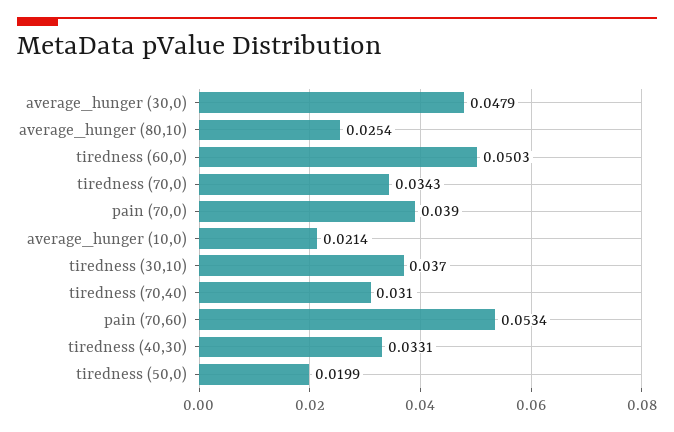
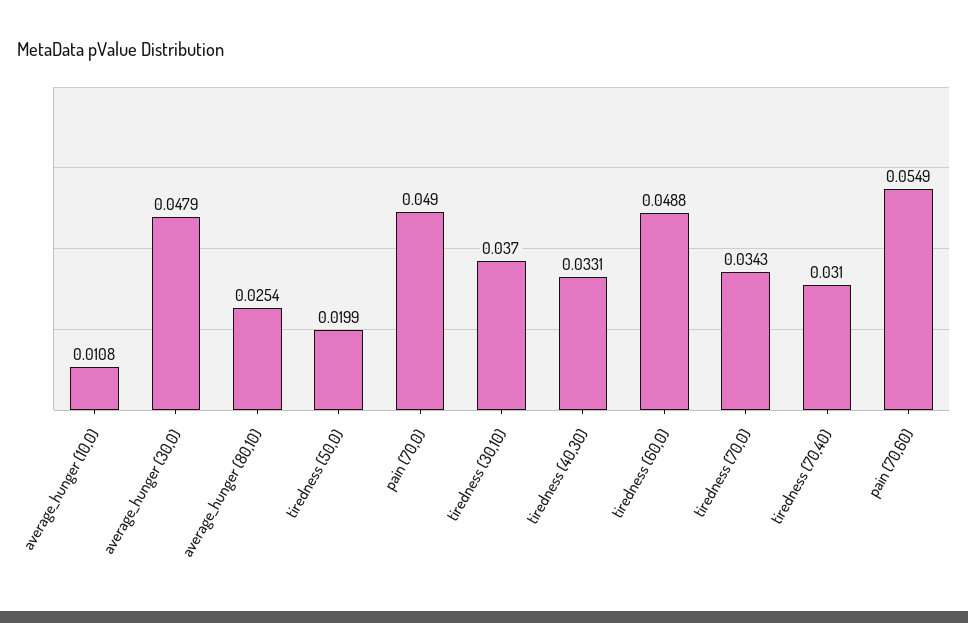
tiredness (60,0): 0.0503 -> 0.0488
pain (70,0): 0.039 -> 0.049
average_hunger (10,0): 0.0214 -> 0.0108
pain (70,60): 0.0534 -> 0.0549

